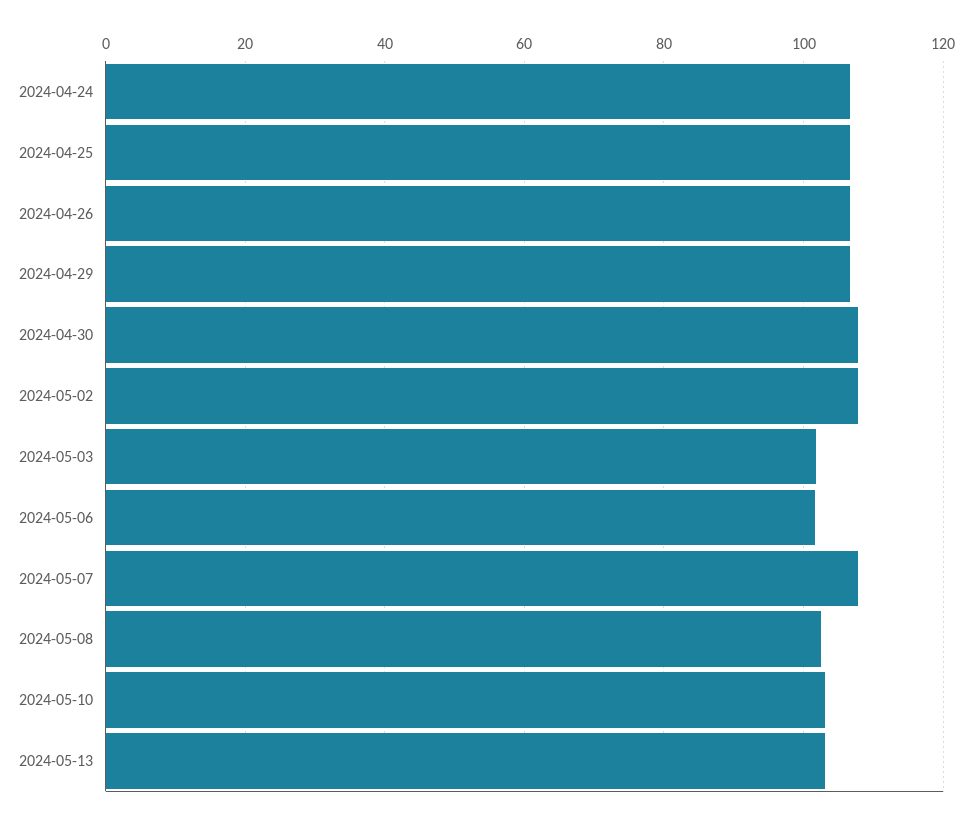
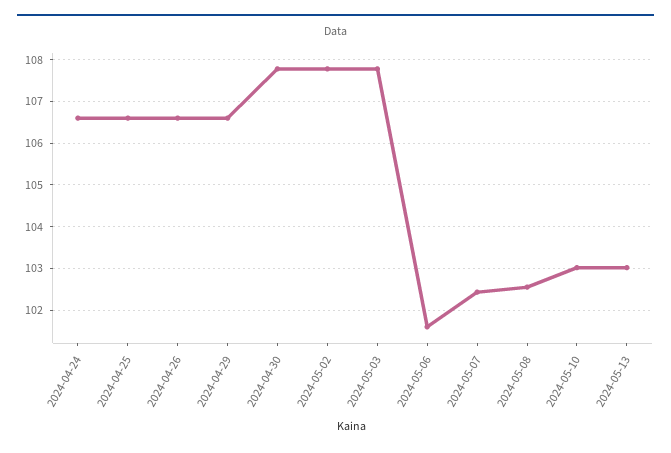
2024-05-03: 102 -> 107.8
2024-05-07: 108 -> 102.4

